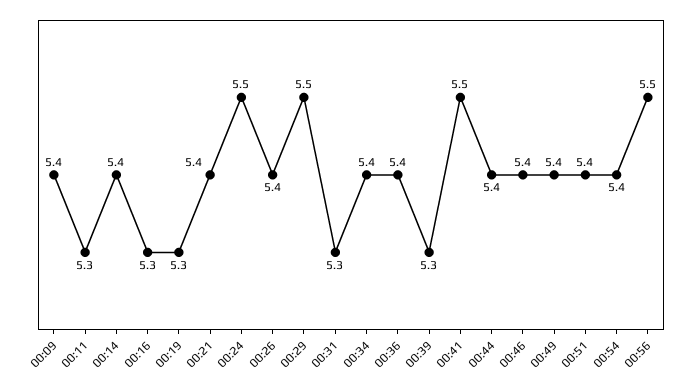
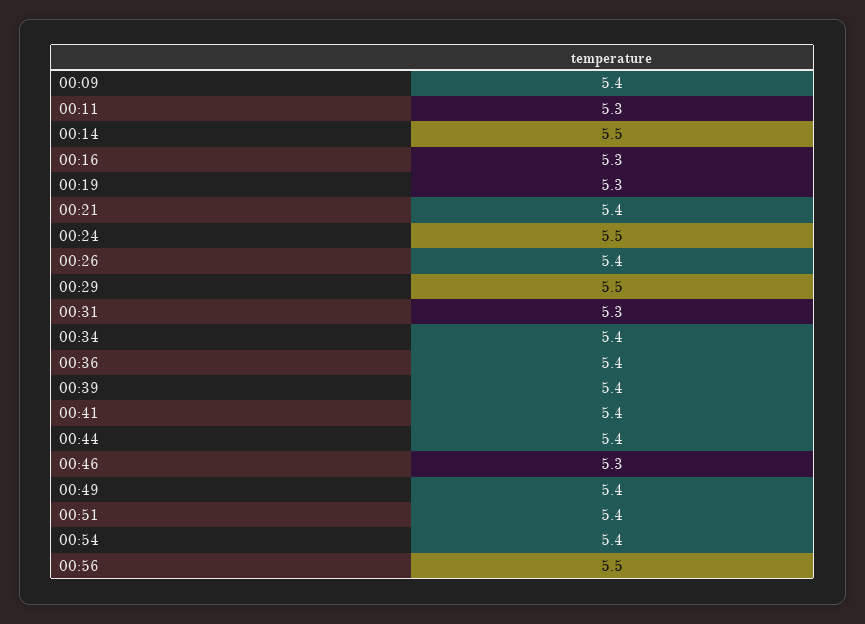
00:14: 5.4 -> 5.5
00:39: 5.3 -> 5.4
00:41: 5.5 -> 5.4
00:46: 5.4 -> 5.3

